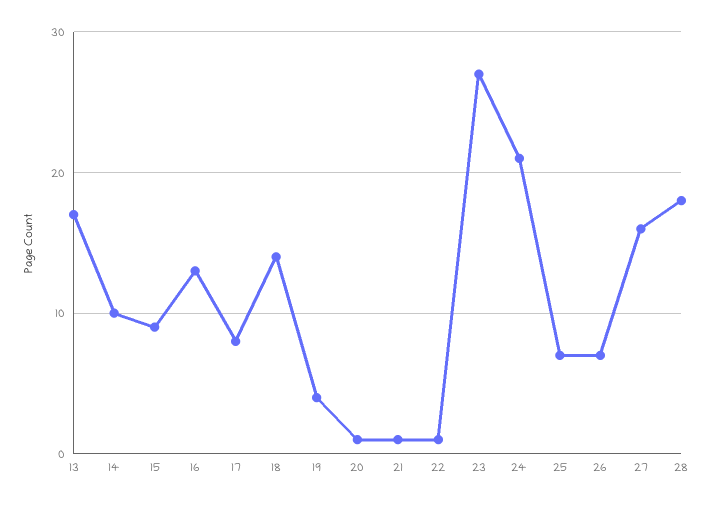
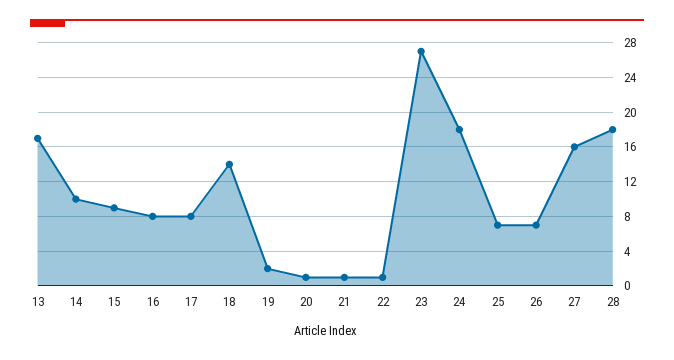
16: 13 -> 8
19: 4 -> 2
24: 21 -> 18

